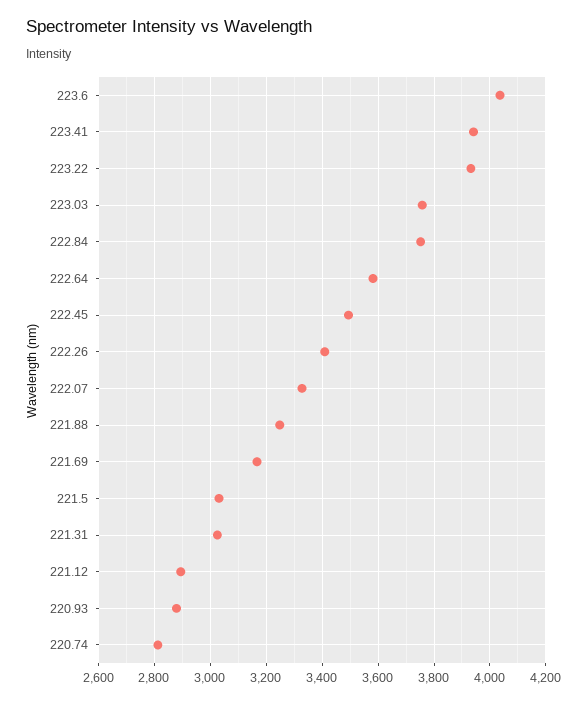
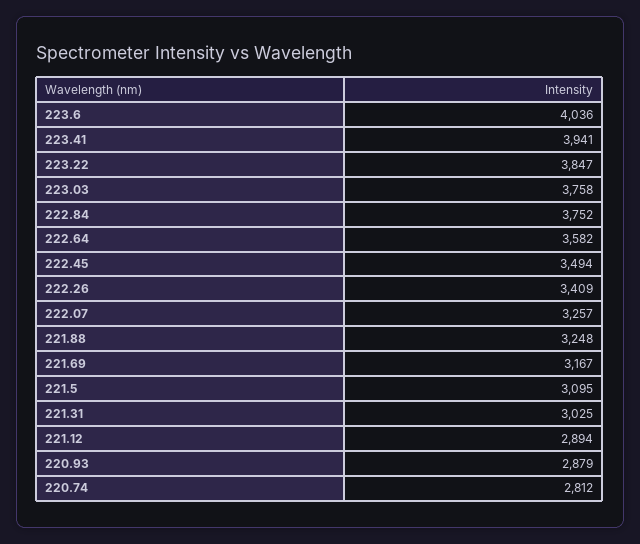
223.22: 3925 -> 3847
222.07: 3325 -> 3257
221.5: 3025 -> 3095

